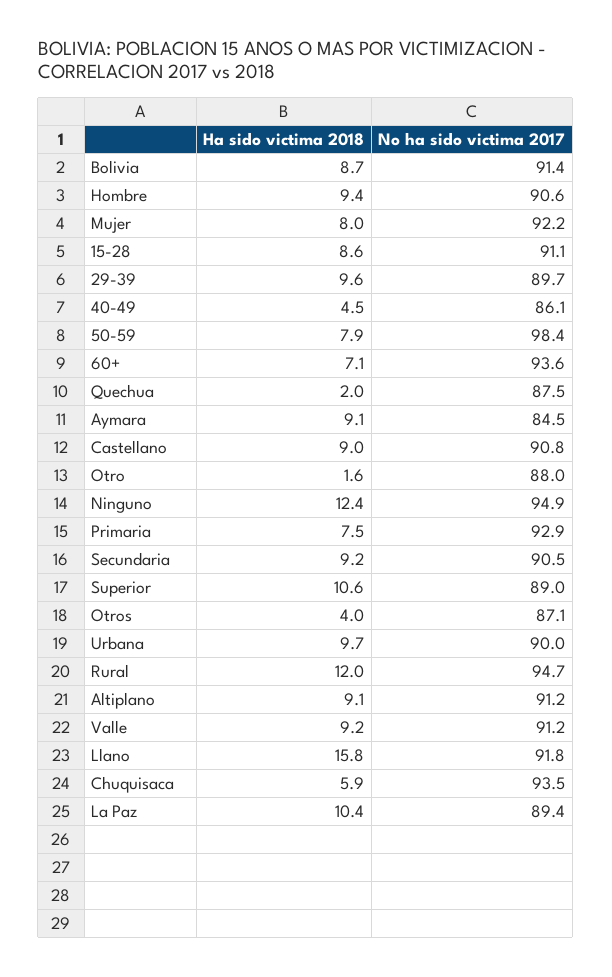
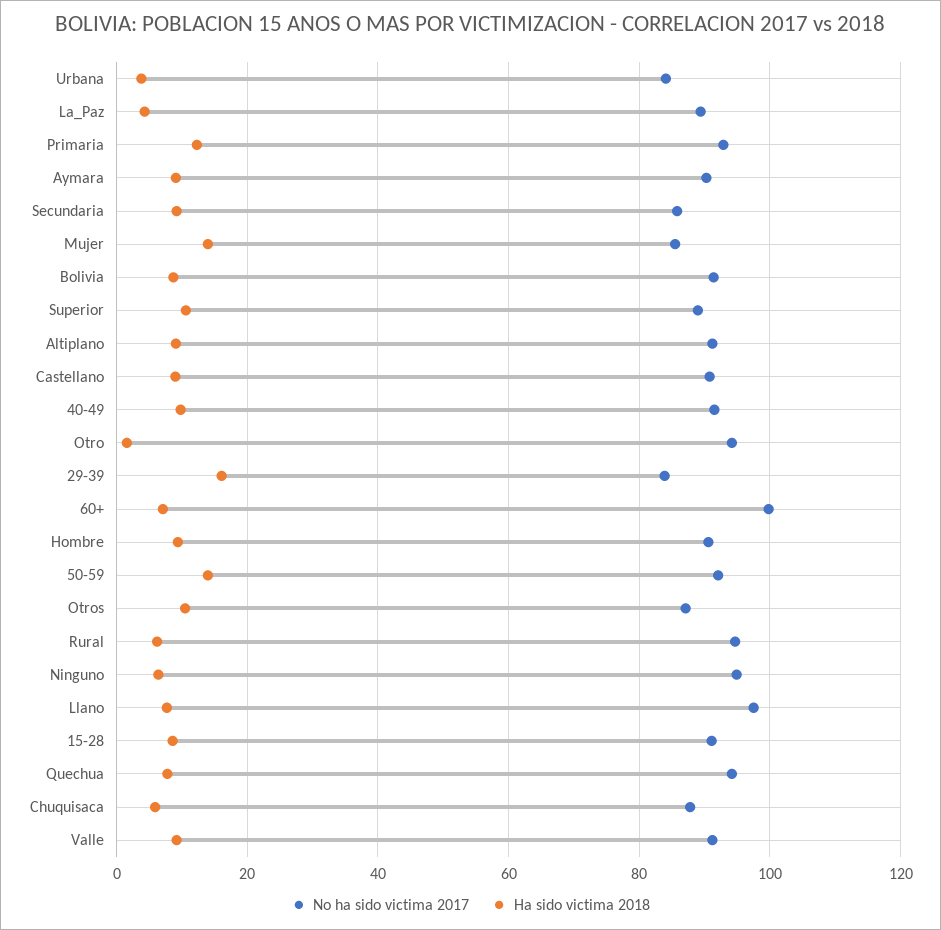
Ha sido victima 2018, Mujer: 8 -> 14
No ha sido victima 2017, Mujer: 92.2 -> 86
Ha sido victima 2018, 29-39: 9.6 -> 16
No ha sido victima 2017, 29-39: 89.7 -> 84
Ha sido victima 2018, 40-49: 4.5 -> 10
No ha sido victima 2017, 40-49: 86.1 -> 92
Ha sido victima 2018, 50-59: 7.9 -> 14
No ha sido victima 2017, 50-59: 98.4 -> 92
No ha sido victima 2017, 60+: 93.6 -> 100
Ha sido victima 2018, Quechua: 2 -> 8
No ha sido victima 2017, Quechua: 87.5 -> 94
No ha sido victima 2017, Aymara: 84.5 -> 90
No ha sido victima 2017, Otro: 88 -> 94
Ha sido victima 2018, Ninguno: 12.4 -> 6
Ha sido victima 2018, Primaria: 7.5 -> 12
No ha sido victima 2017, Secundaria: 90.5 -> 86
Ha sido victima 2018, Otros: 4 -> 10
Ha sido victima 2018, Urbana: 9.7 -> 4
No ha sido victima 2017, Urbana: 90 -> 84
Ha sido victima 2018, Rural: 12 -> 6
Ha sido victima 2018, Llano: 15.8 -> 8
No ha sido victima 2017, Llano: 91.8 -> 98
No ha sido victima 2017, Chuquisaca: 93.5 -> 88
Ha sido victima 2018, La Paz: 10.4 -> 4

